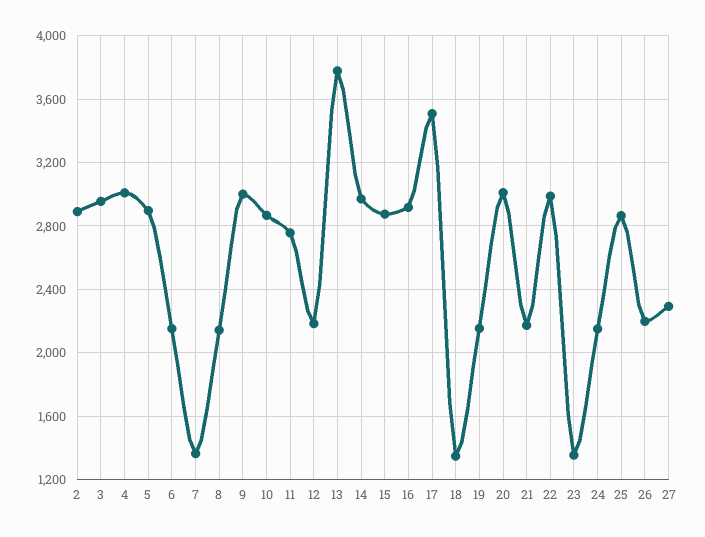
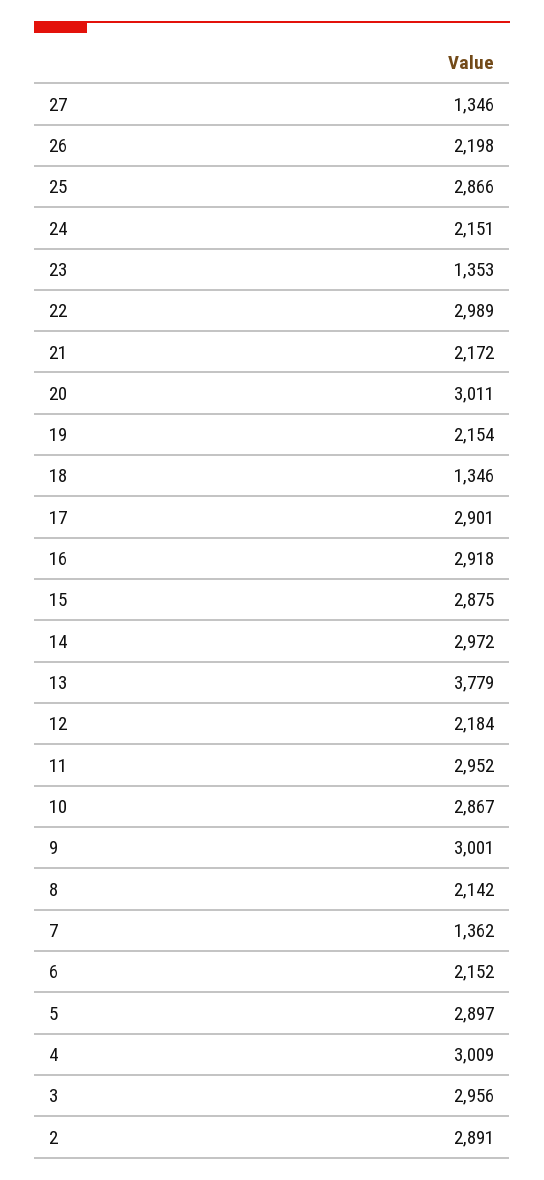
11: 2750 -> 2952
17: 3500 -> 2901
27: 2300 -> 1346

